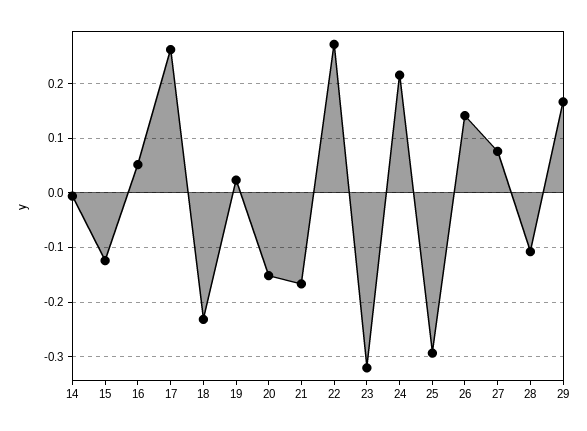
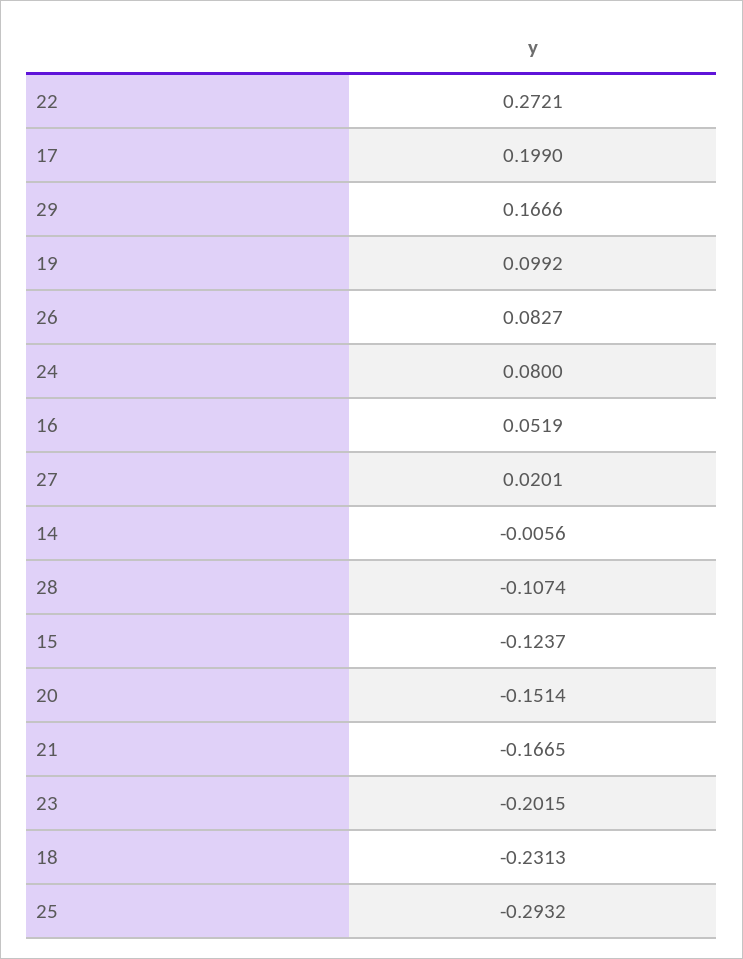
17: 0.26 -> 0.199
19: 0.02 -> 0.0992
23: -0.32 -> -0.2015
24: 0.22 -> 0.08
26: 0.14 -> 0.0827
27: 0.08 -> 0.0201

